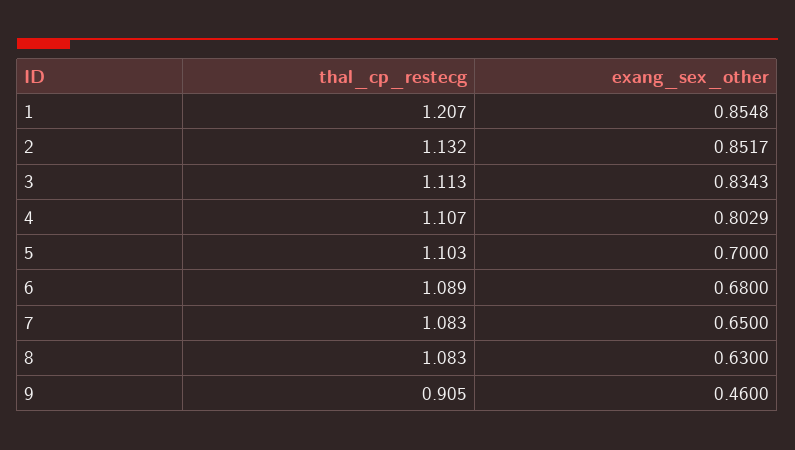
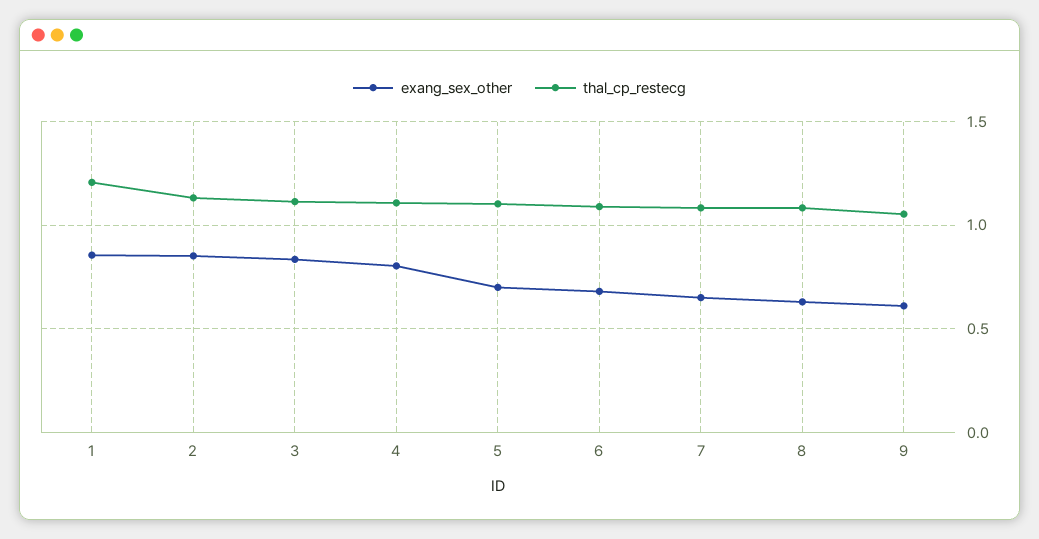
thal_cp_restecg, 9: 0.905 -> 1.05
exang_sex_other, 9: 0.46 -> 0.6

